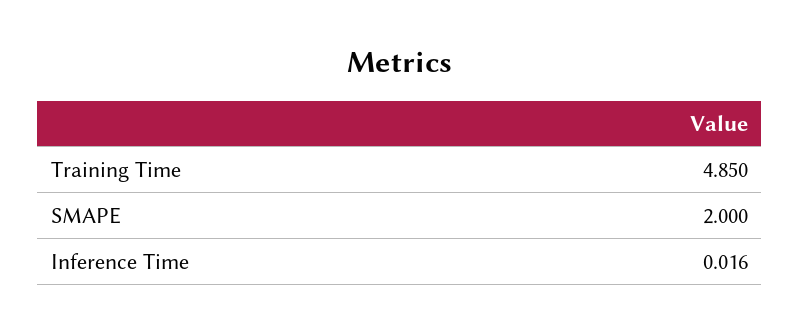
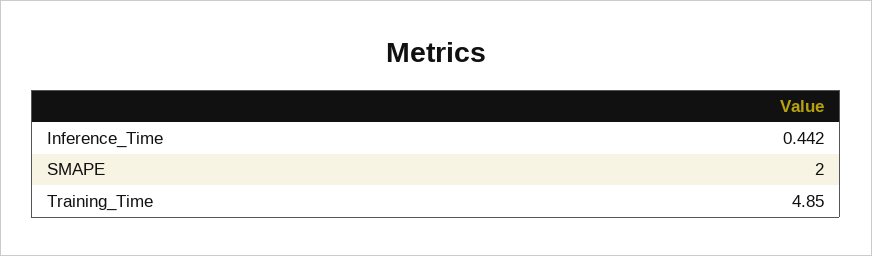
Inference Time: 0.016 -> 0.442

